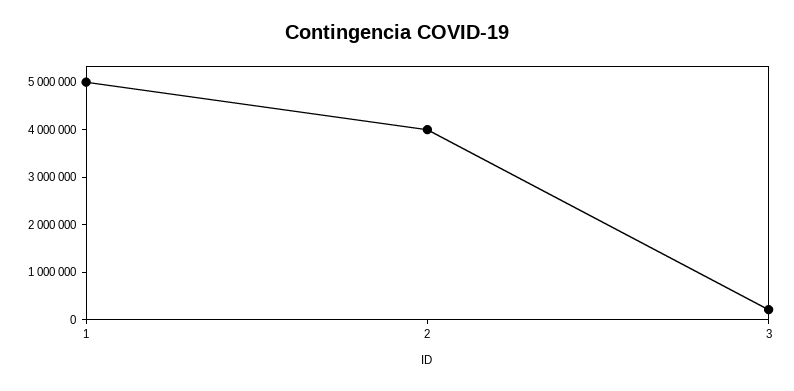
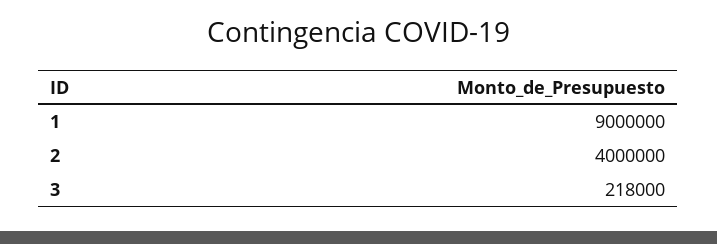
1: 5000000 -> 9000000

